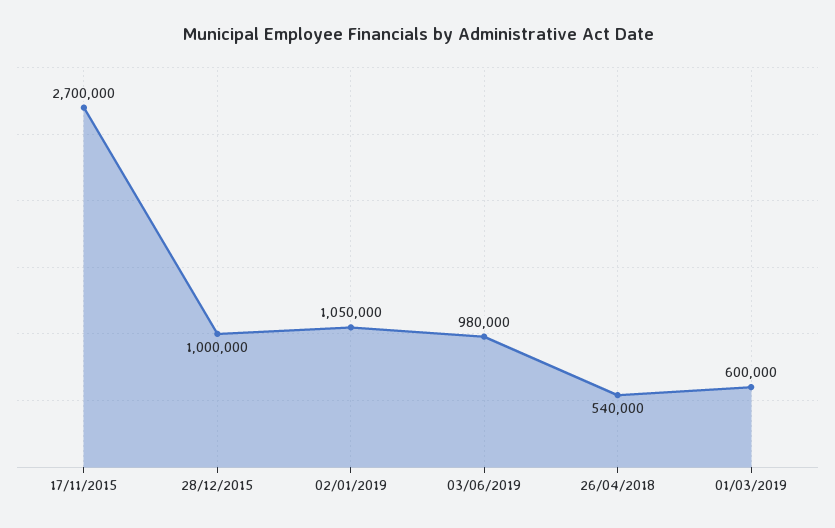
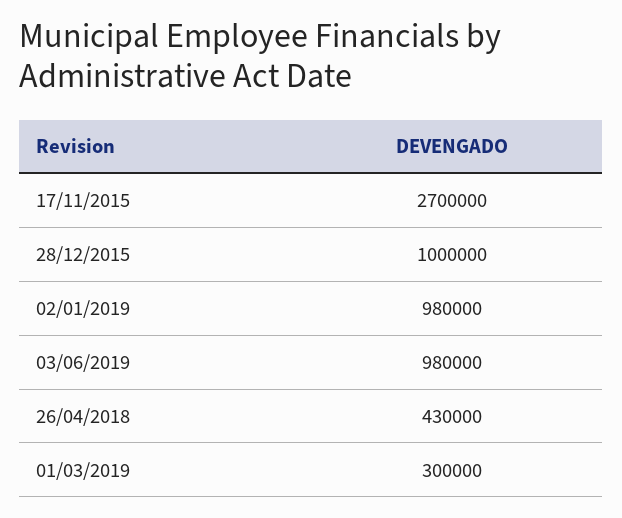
02/01/2019: 1050000 -> 980000
26/04/2018: 540000 -> 430000
01/03/2019: 600000 -> 300000

